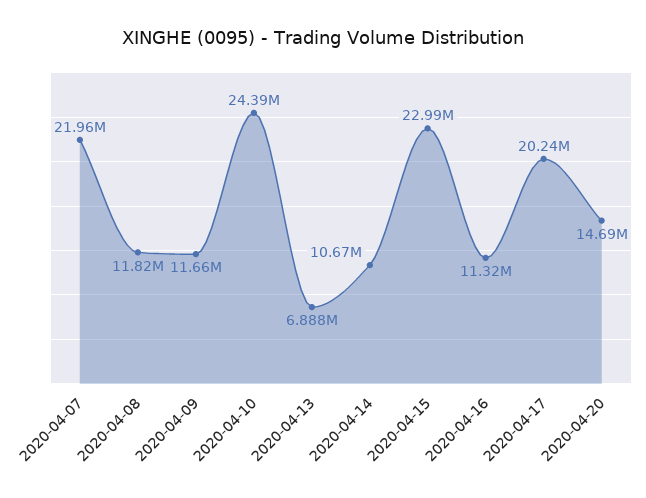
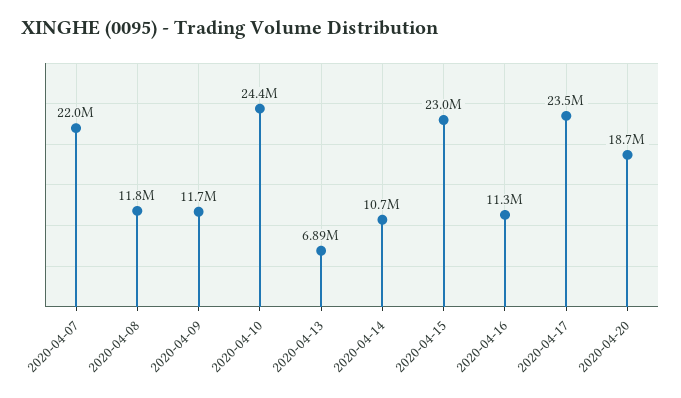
2020-04-17: 20240000 -> 23500000
2020-04-20: 14690000 -> 18700000

